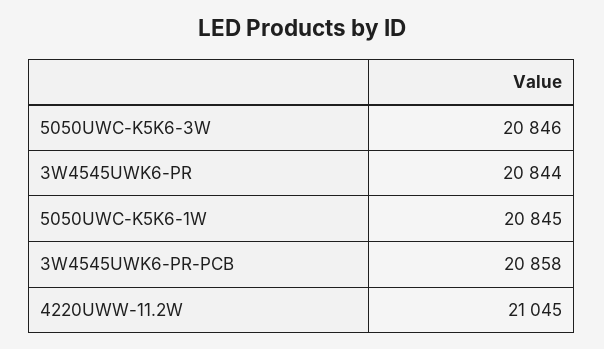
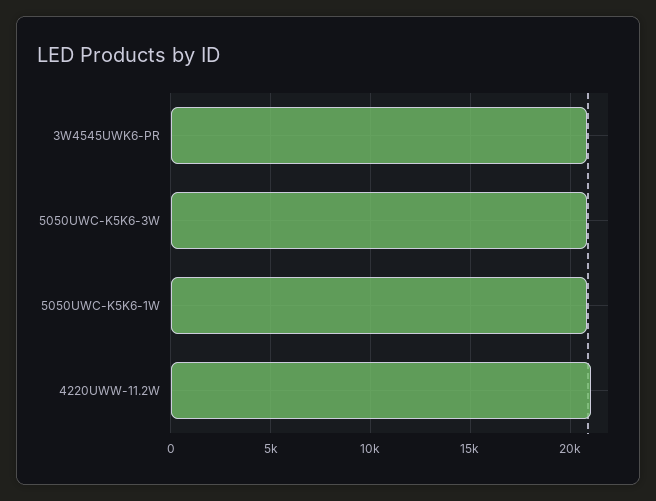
3W4545UWK6-PR-PCB: 20858 -> none

